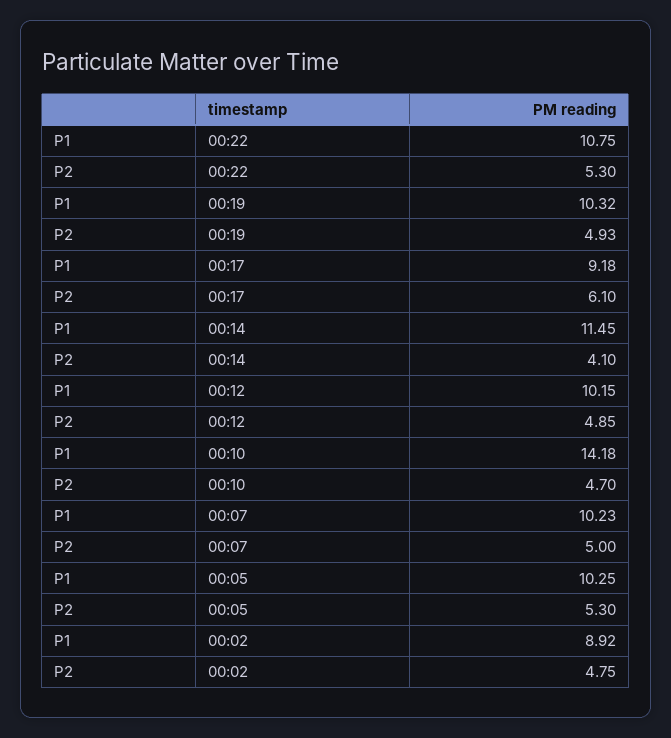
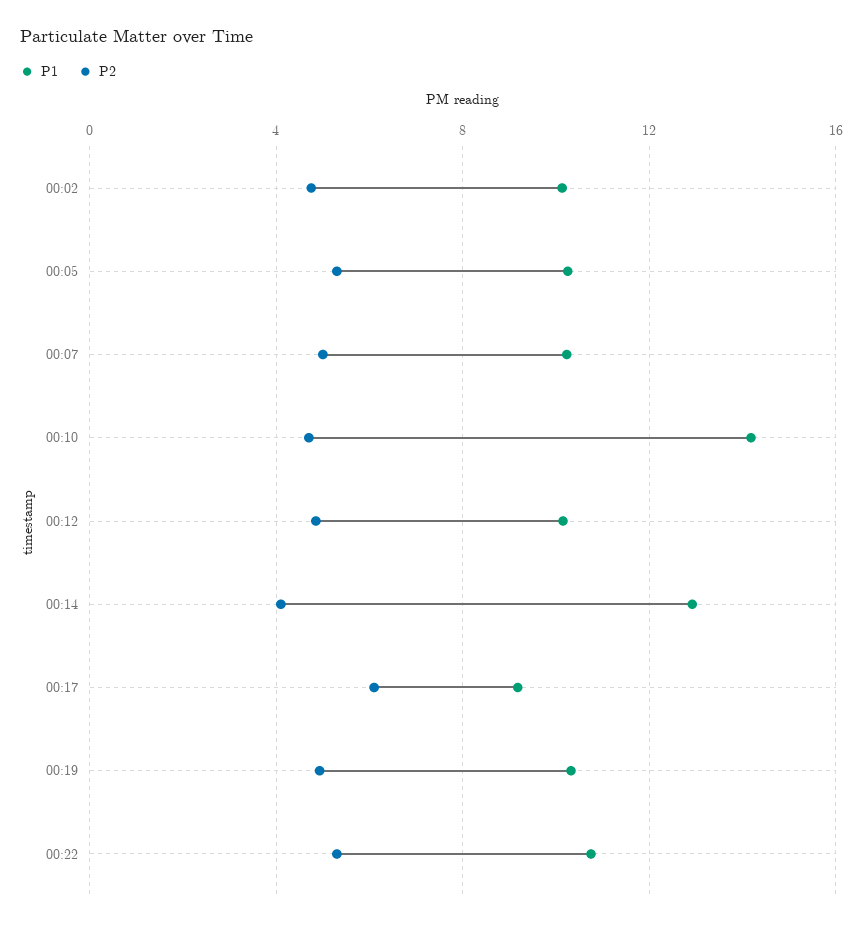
P1, 00:14: 11.45 -> 13
P1, 00:02: 8.92 -> 10

